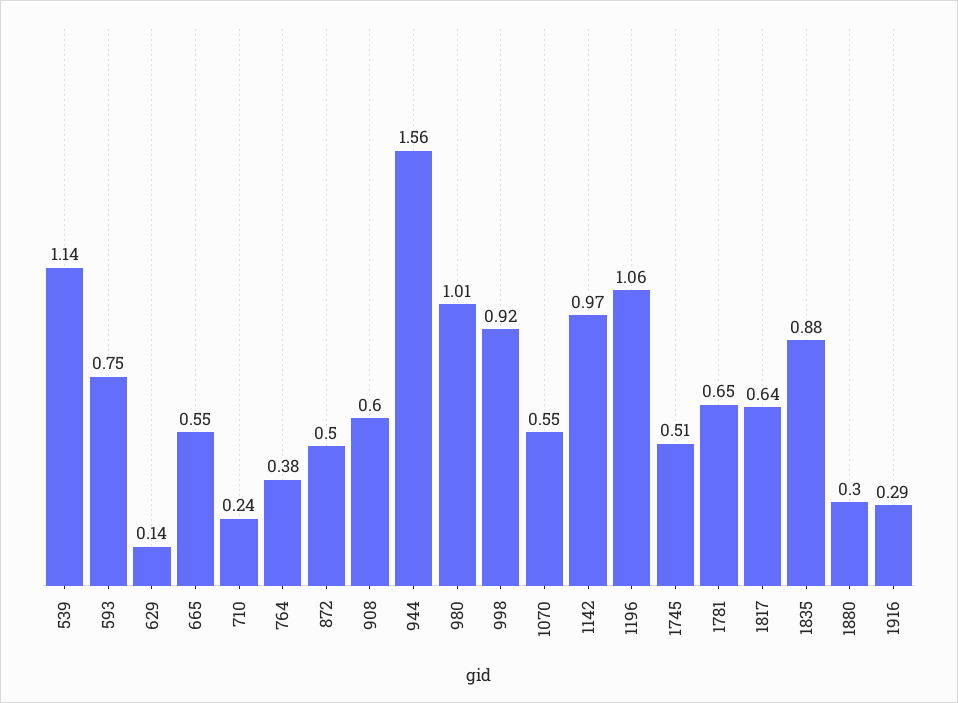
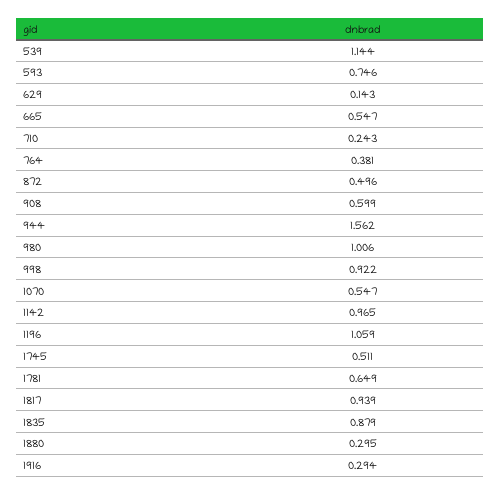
1817: 0.64 -> 0.939

